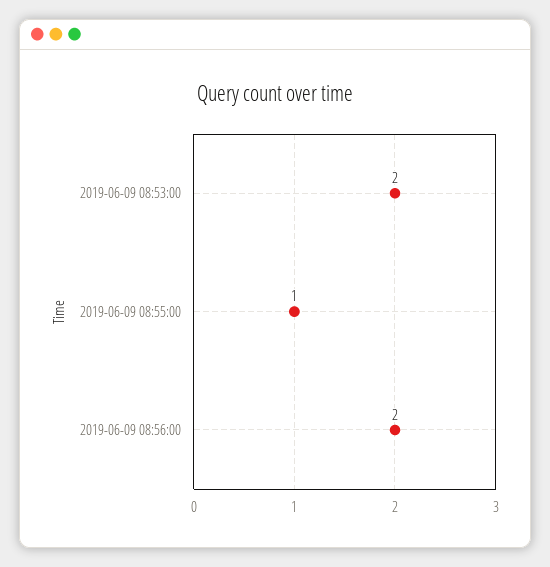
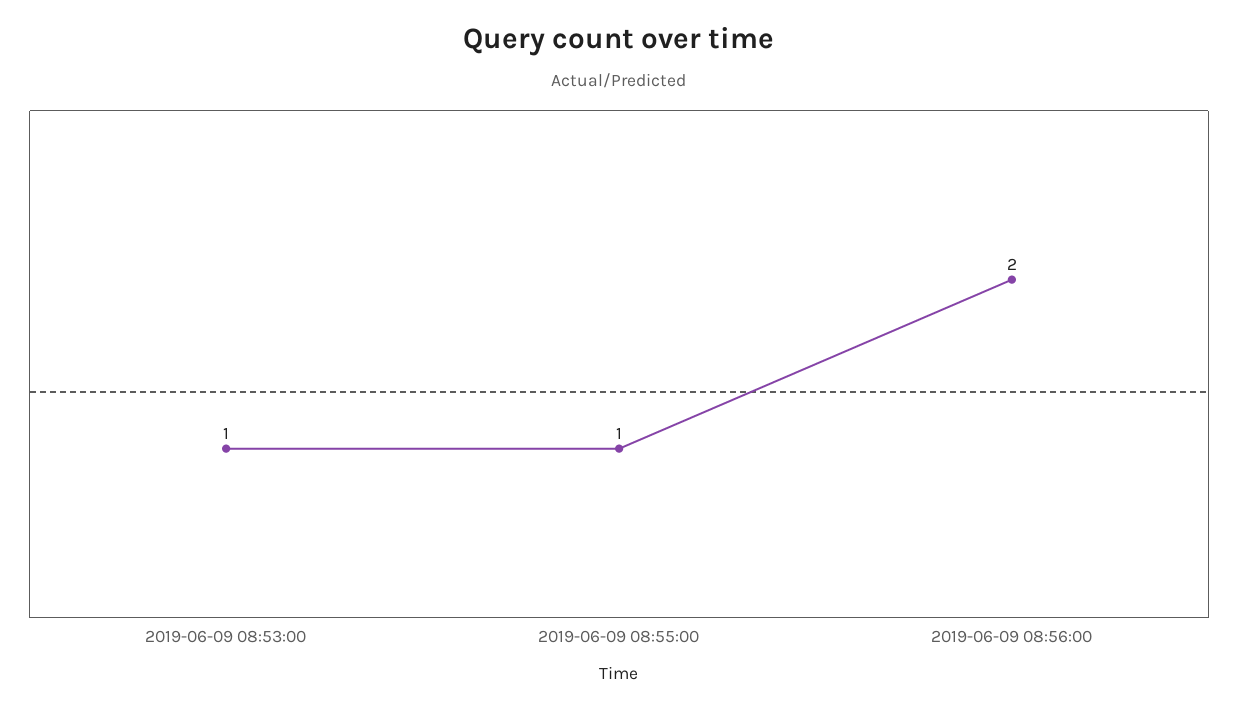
2019-06-09 08:53:00: 2 -> 1

